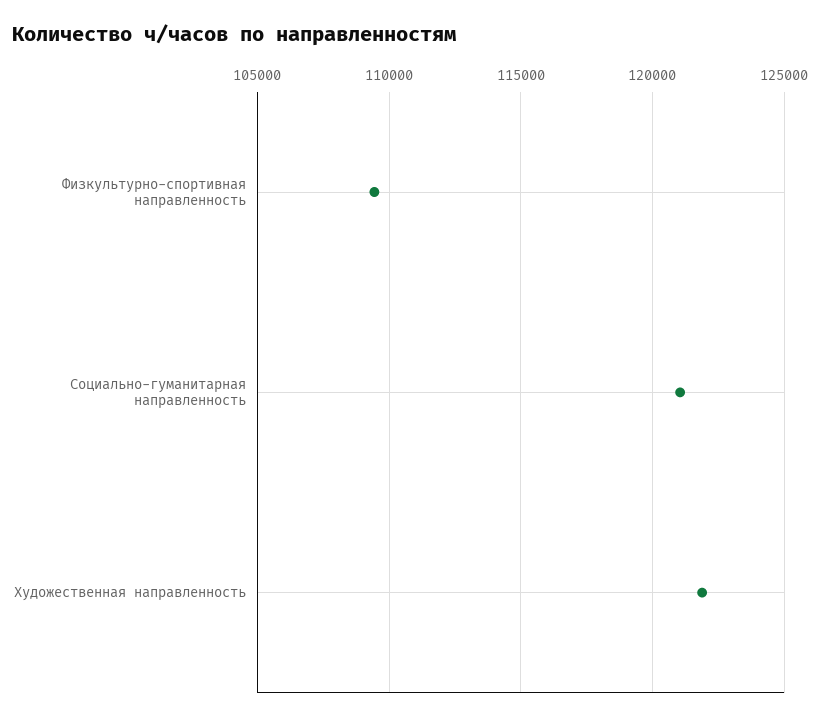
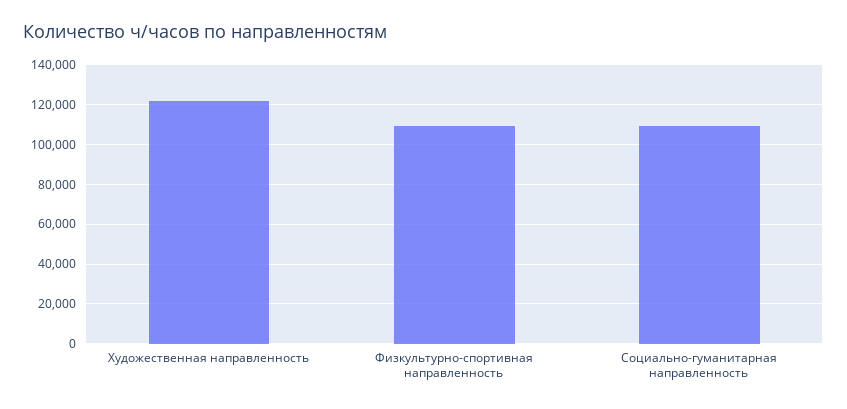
Социально-гуманитарная направленность: 121000 -> 110000

